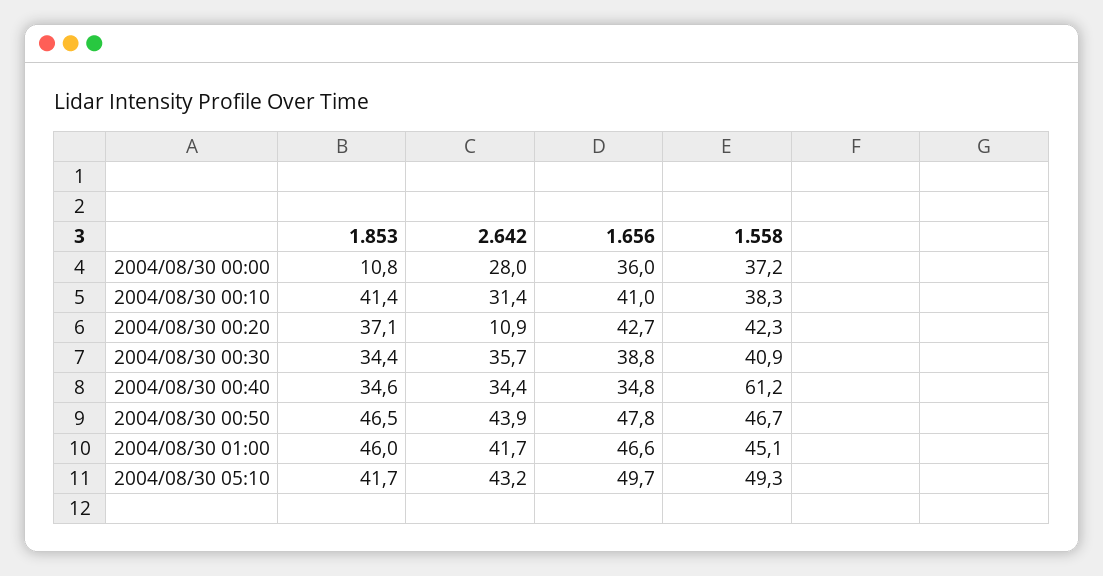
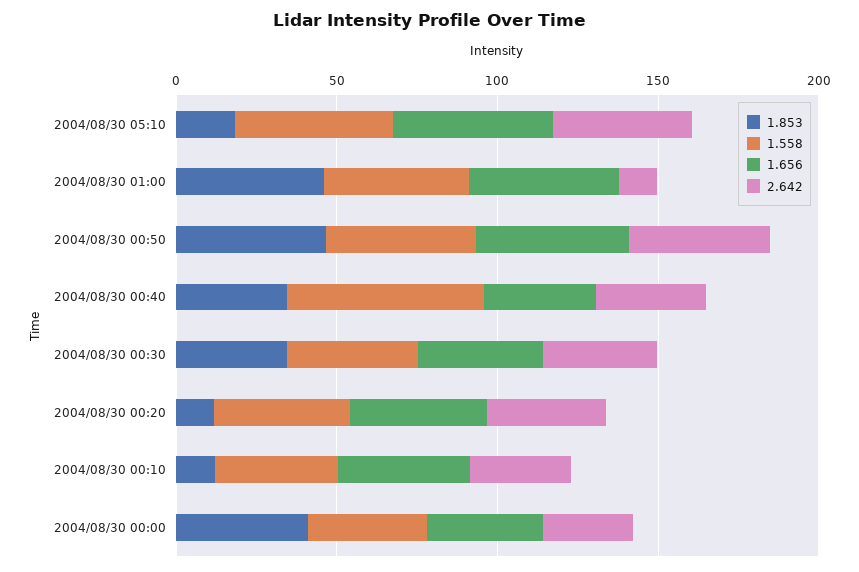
1.853, 2004/08/30 00:00: 10.8 -> 40
1.853, 2004/08/30 00:10: 41.4 -> 10
1.853, 2004/08/30 00:20: 37.1 -> 10
2.642, 2004/08/30 00:20: 10.9 -> 40
2.642, 2004/08/30 01:00: 41.7 -> 10
1.853, 2004/08/30 05:10: 41.7 -> 20

